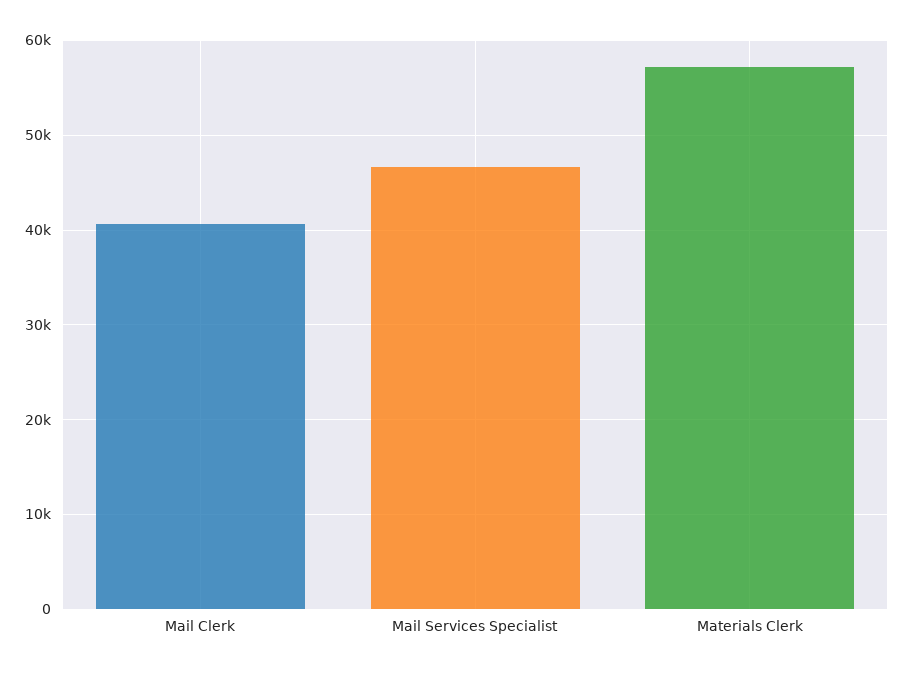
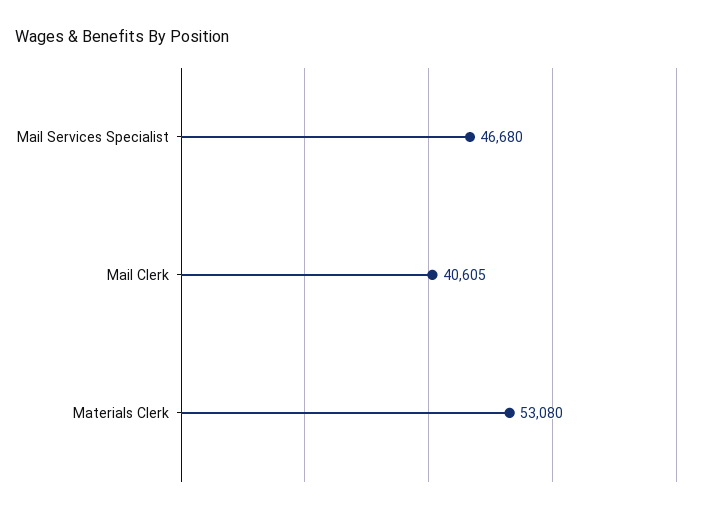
Materials Clerk: 57000 -> 53080

